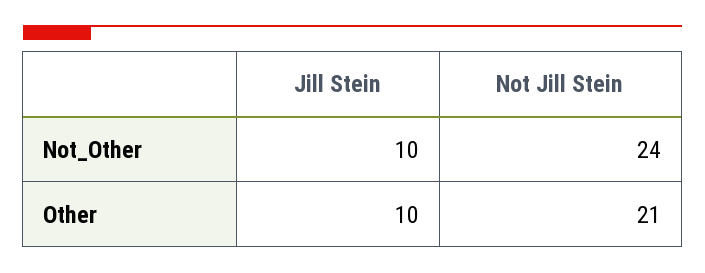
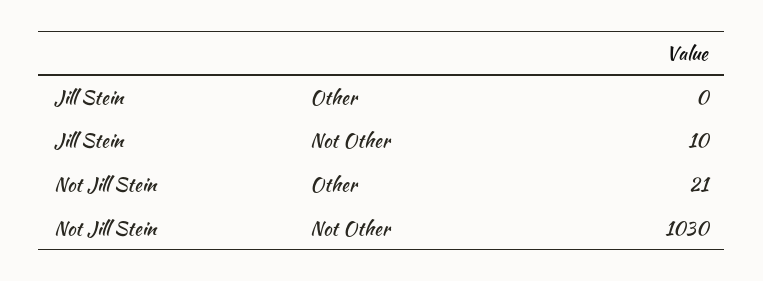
Not Jill Stein, Not_Other: 24 -> 1030
Jill Stein, Other: 10 -> 0

